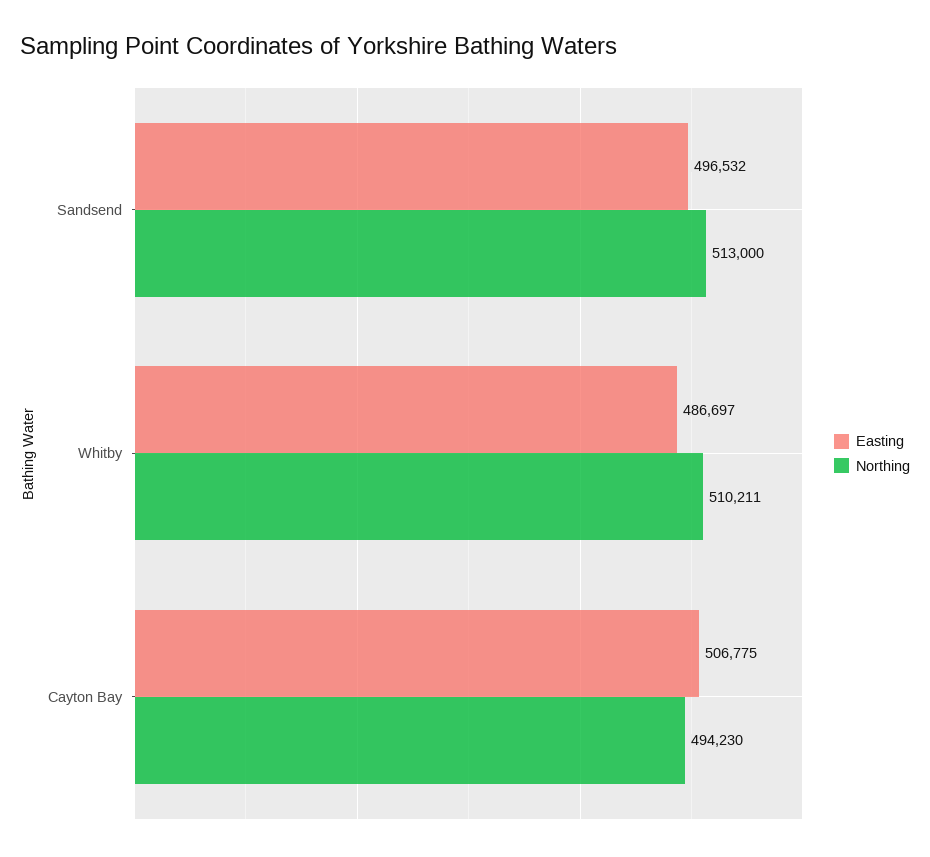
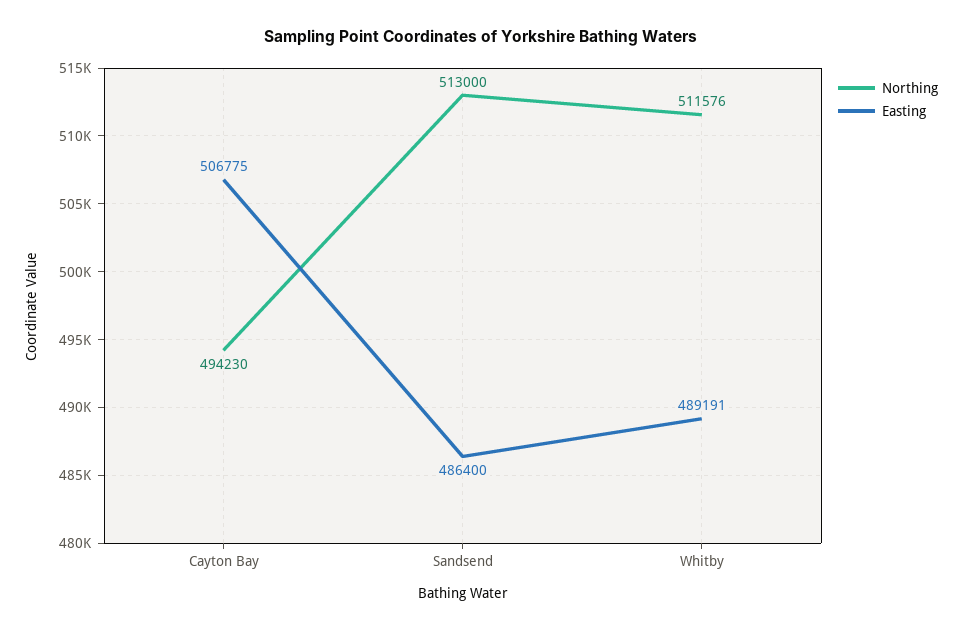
Easting, Sandsend: 496532 -> 486400
Easting, Whitby: 486697 -> 489191
Northing, Whitby: 510211 -> 511576

